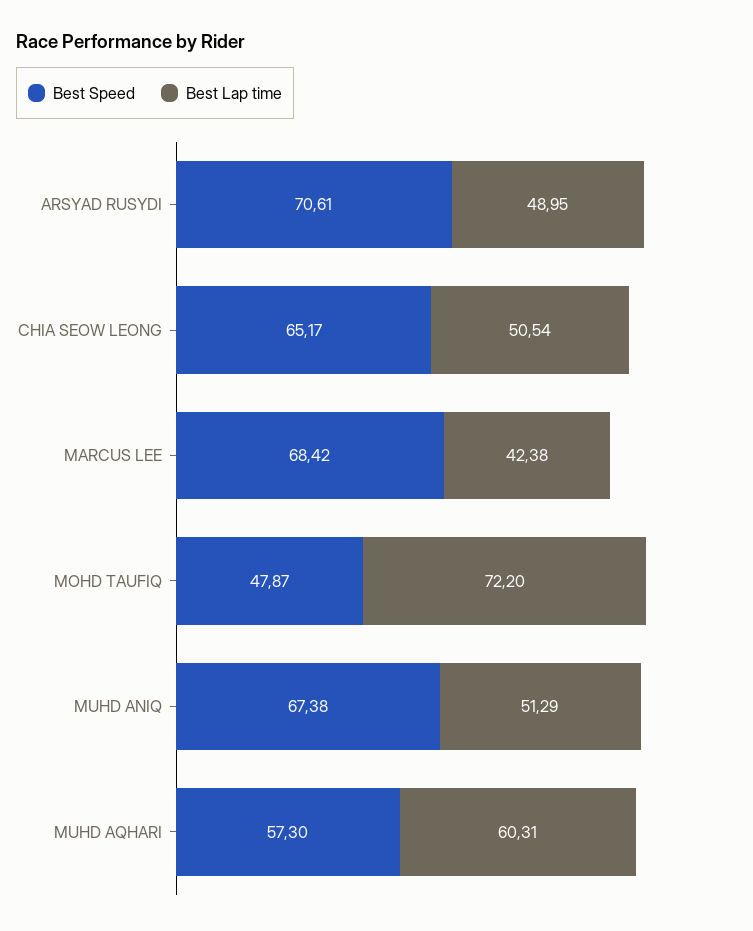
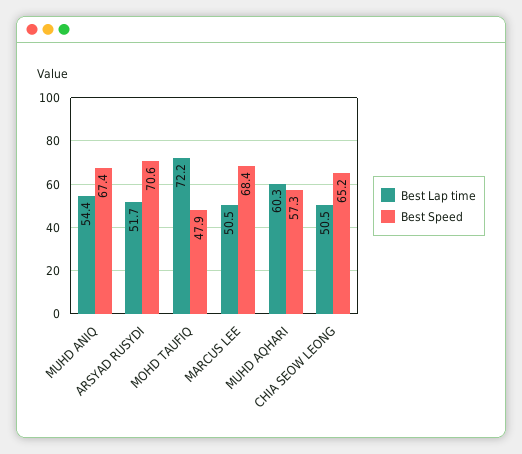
Best Lap time, ARSYAD RUSYDI: 48.95 -> 51.7
Best Lap time, MARCUS LEE: 42.38 -> 50.5
Best Lap time, MUHD ANIQ: 51.29 -> 54.4

